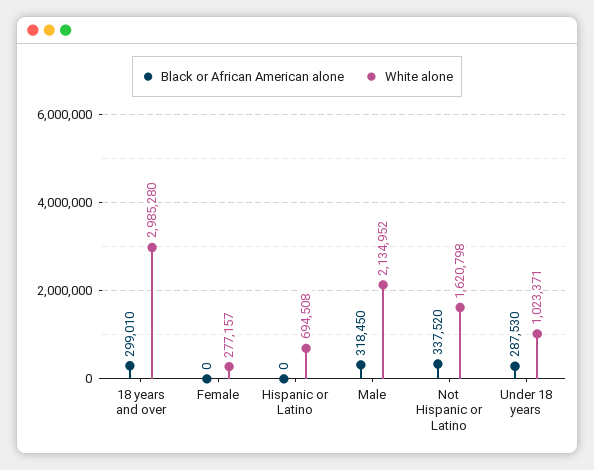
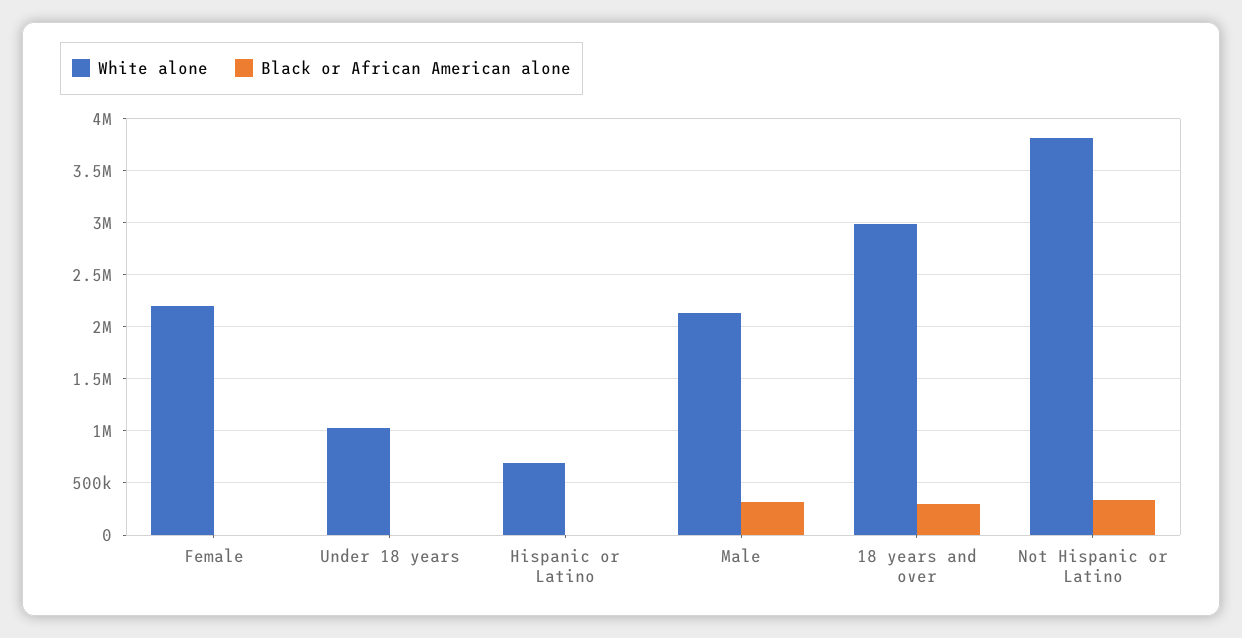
White alone, Female: 277157 -> 2200000
White alone, Not Hispanic or Latino: 1620798 -> 3800000
Black or African American alone, Under 18 years: 287530 -> 0

